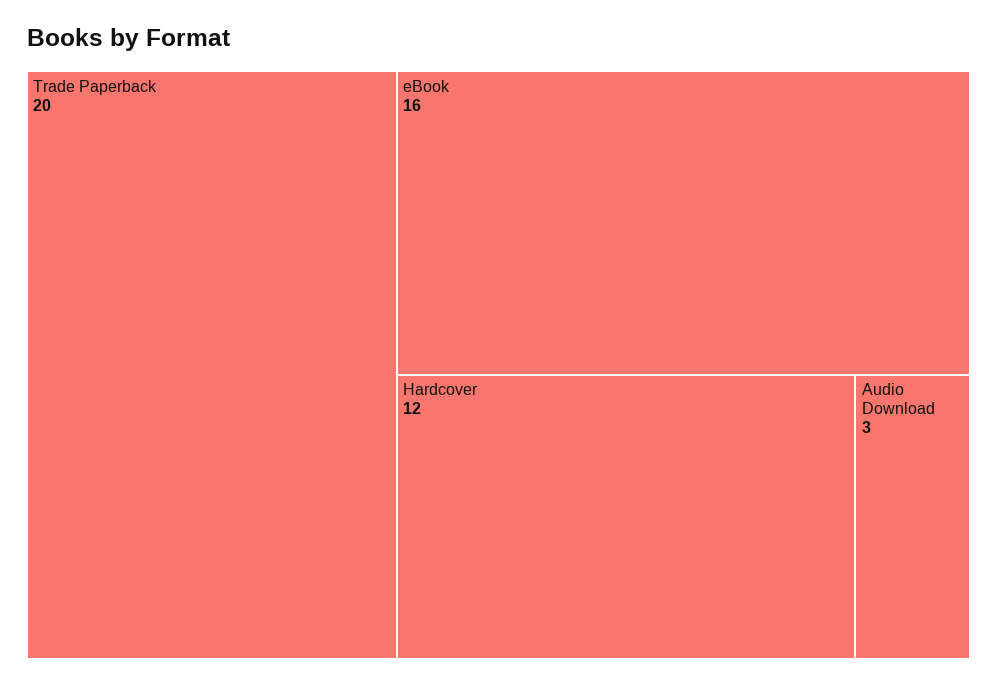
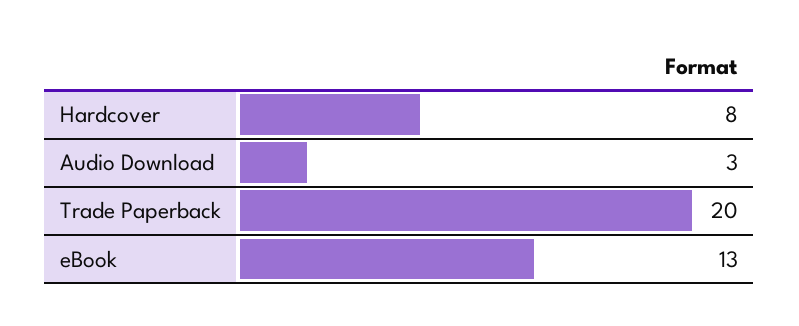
eBook: 16 -> 13
Hardcover: 12 -> 8

